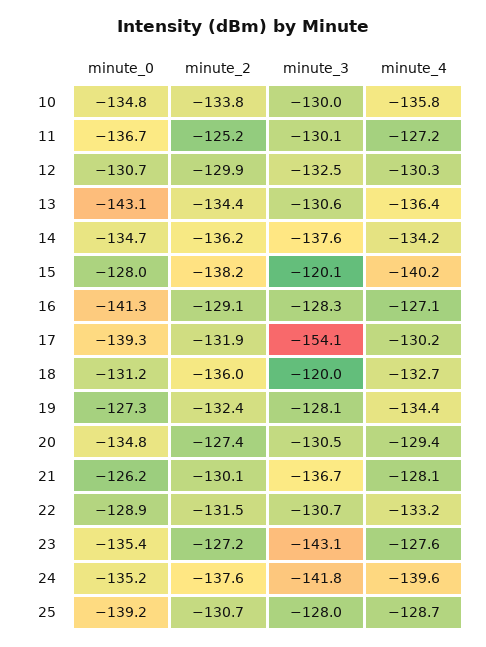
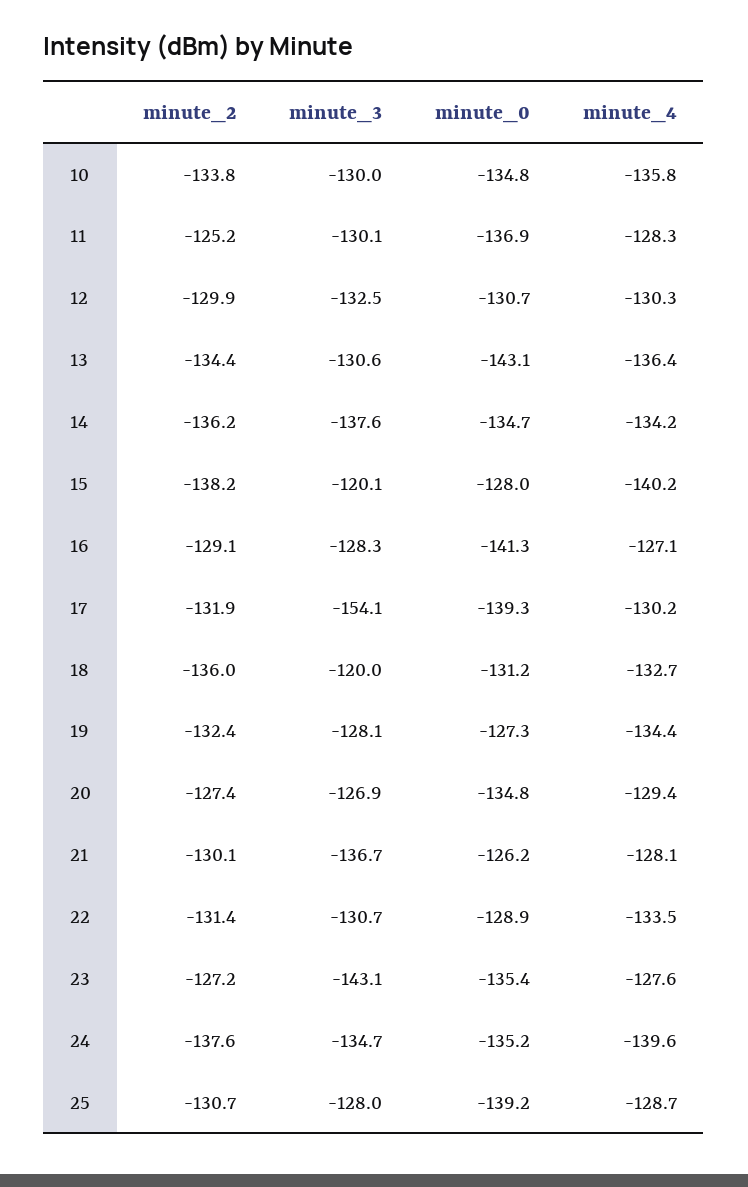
minute_0, 11: -136.7 -> -136.9
minute_4, 11: -127.2 -> -128.3
minute_3, 20: -130.5 -> -126.9
minute_2, 22: -131.5 -> -131.4
minute_4, 22: -133.2 -> -133.5
minute_3, 24: -141.8 -> -134.7

